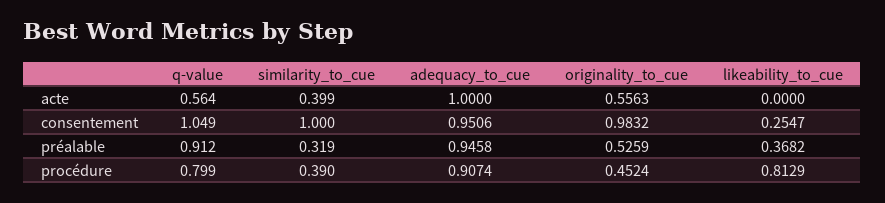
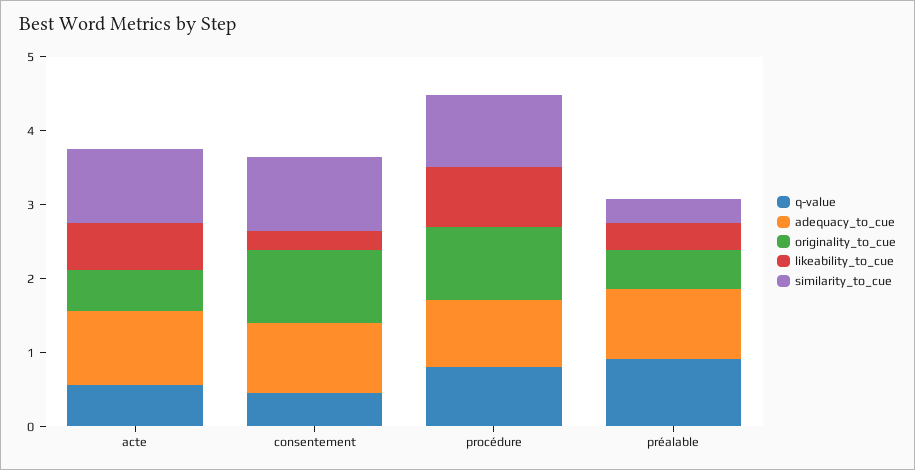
similarity_to_cue, acte: 0.399 -> 1
likeability_to_cue, acte: 0 -> 0.6
q-value, consentement: 1.049 -> 0.4
similarity_to_cue, procédure: 0.39 -> 1
originality_to_cue, procédure: 0.4524 -> 1

